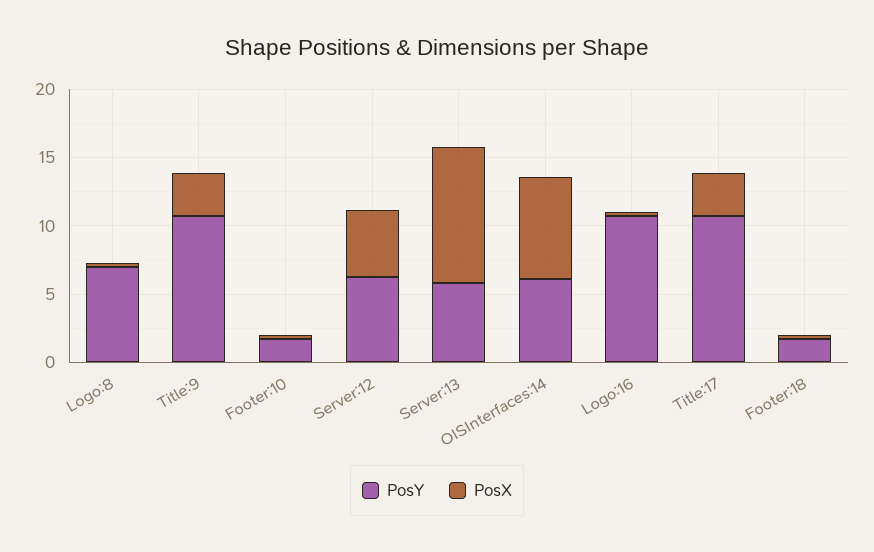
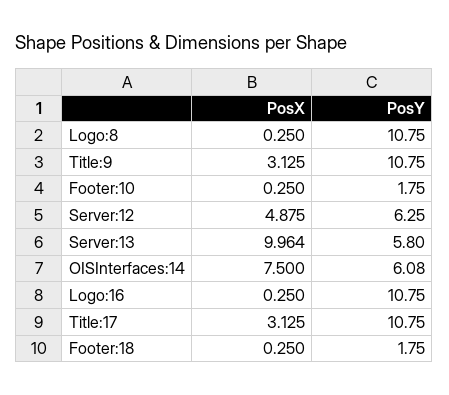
PosY, Logo:8: 7 -> 10.75

